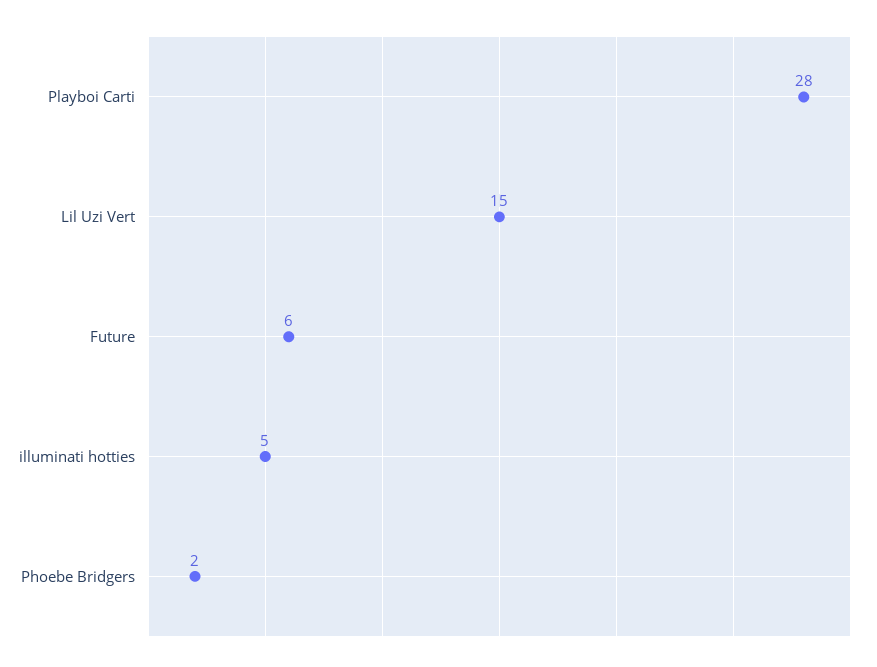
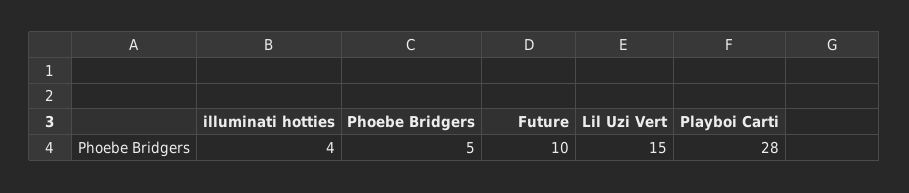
Future: 6 -> 10
illuminati hotties: 5 -> 4
Phoebe Bridgers: 2 -> 5

